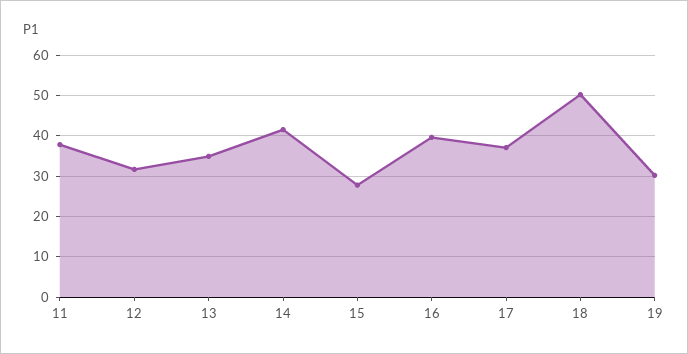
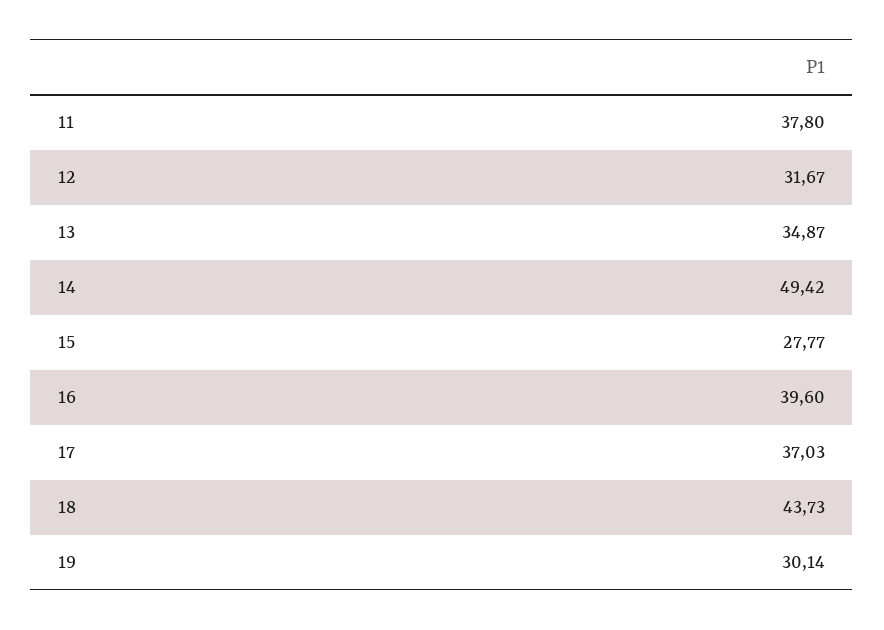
14: 42 -> 49.42
18: 50 -> 43.73

